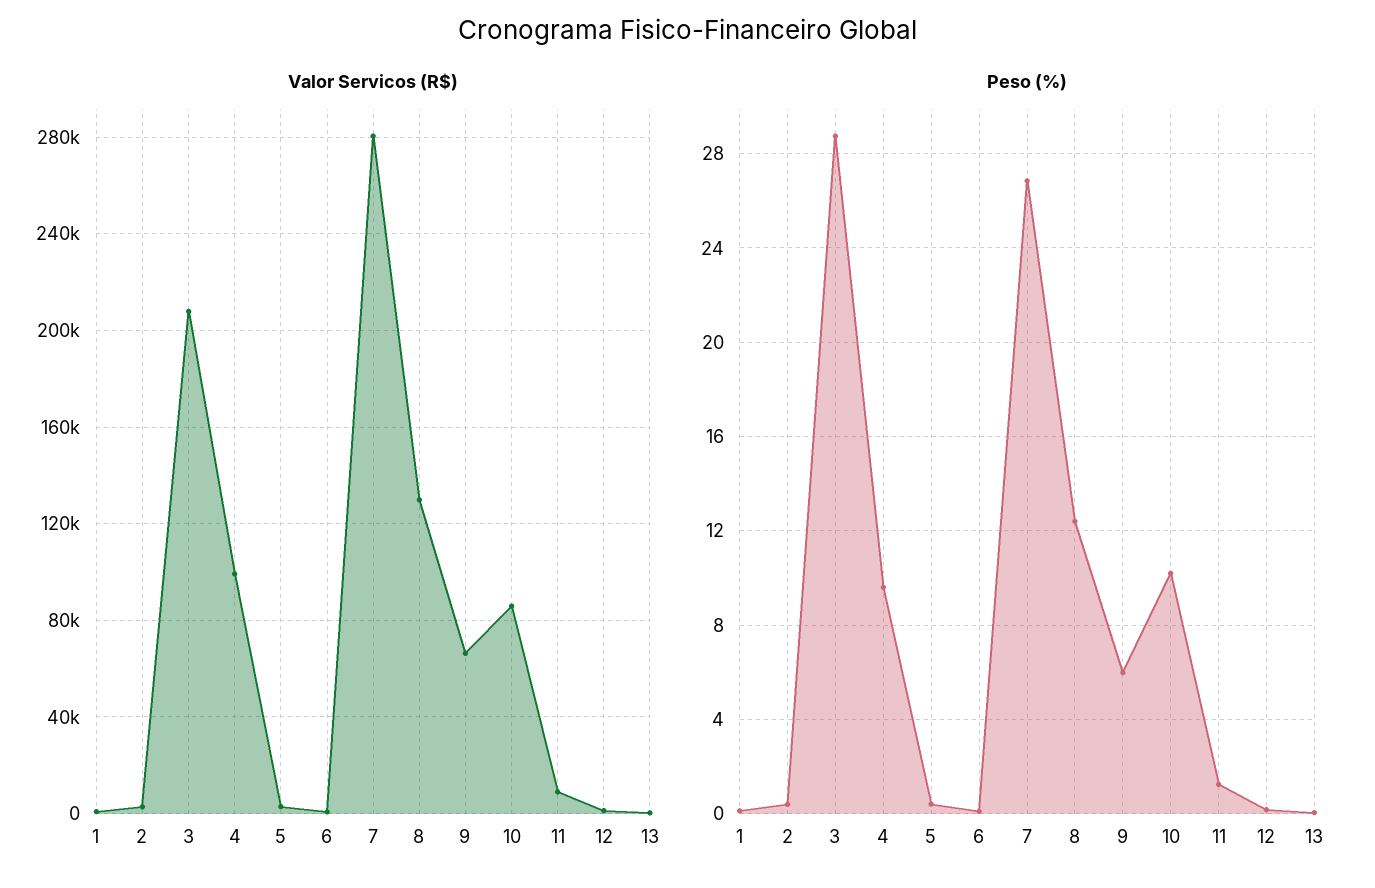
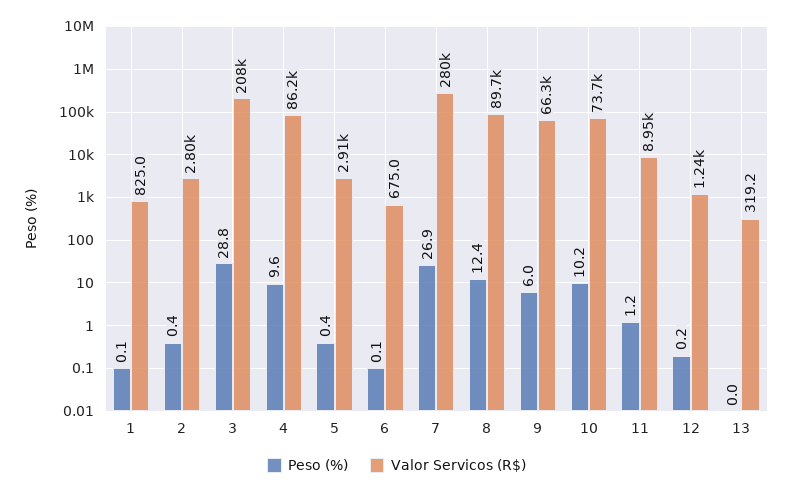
Valor Servicos (R$), 4: 100000 -> 86200
Valor Servicos (R$), 8: 130000 -> 89700
Valor Servicos (R$), 10: 85000 -> 73700

